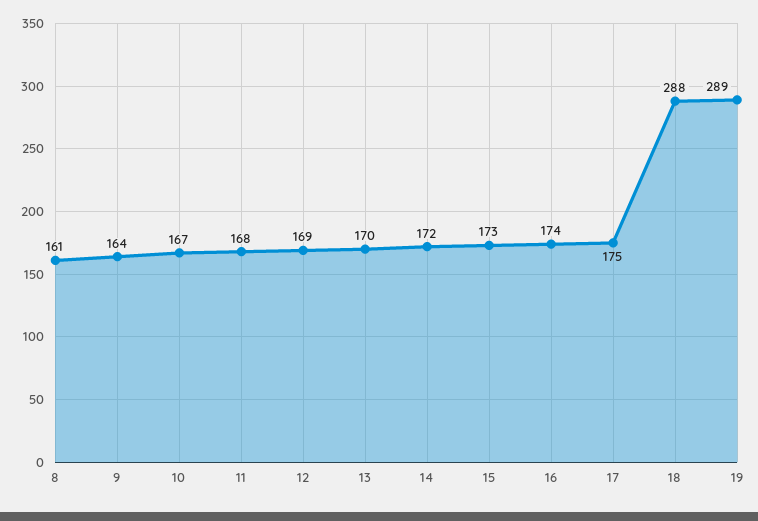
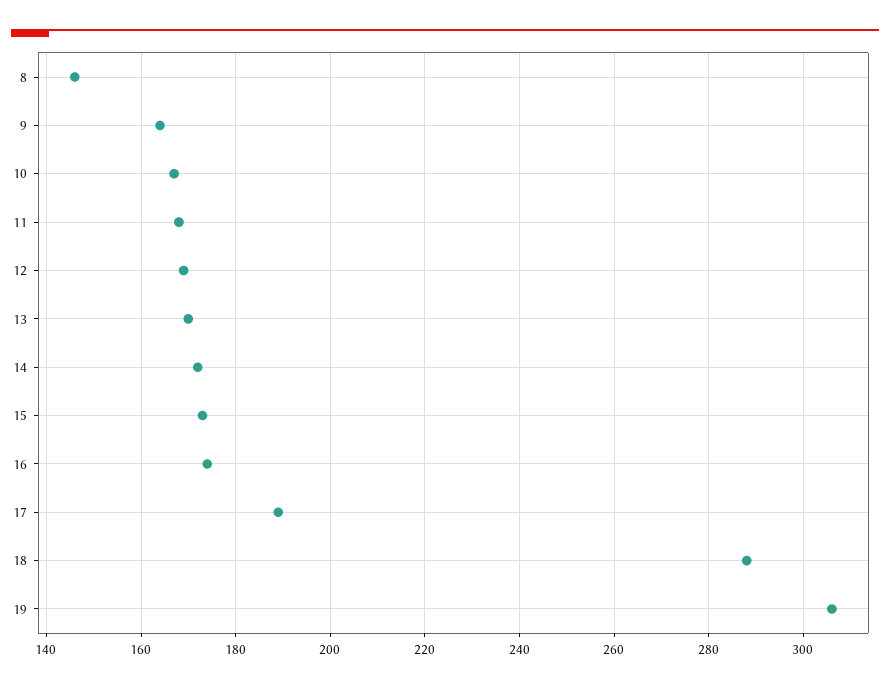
8: 161 -> 145
17: 175 -> 190
19: 289 -> 305

